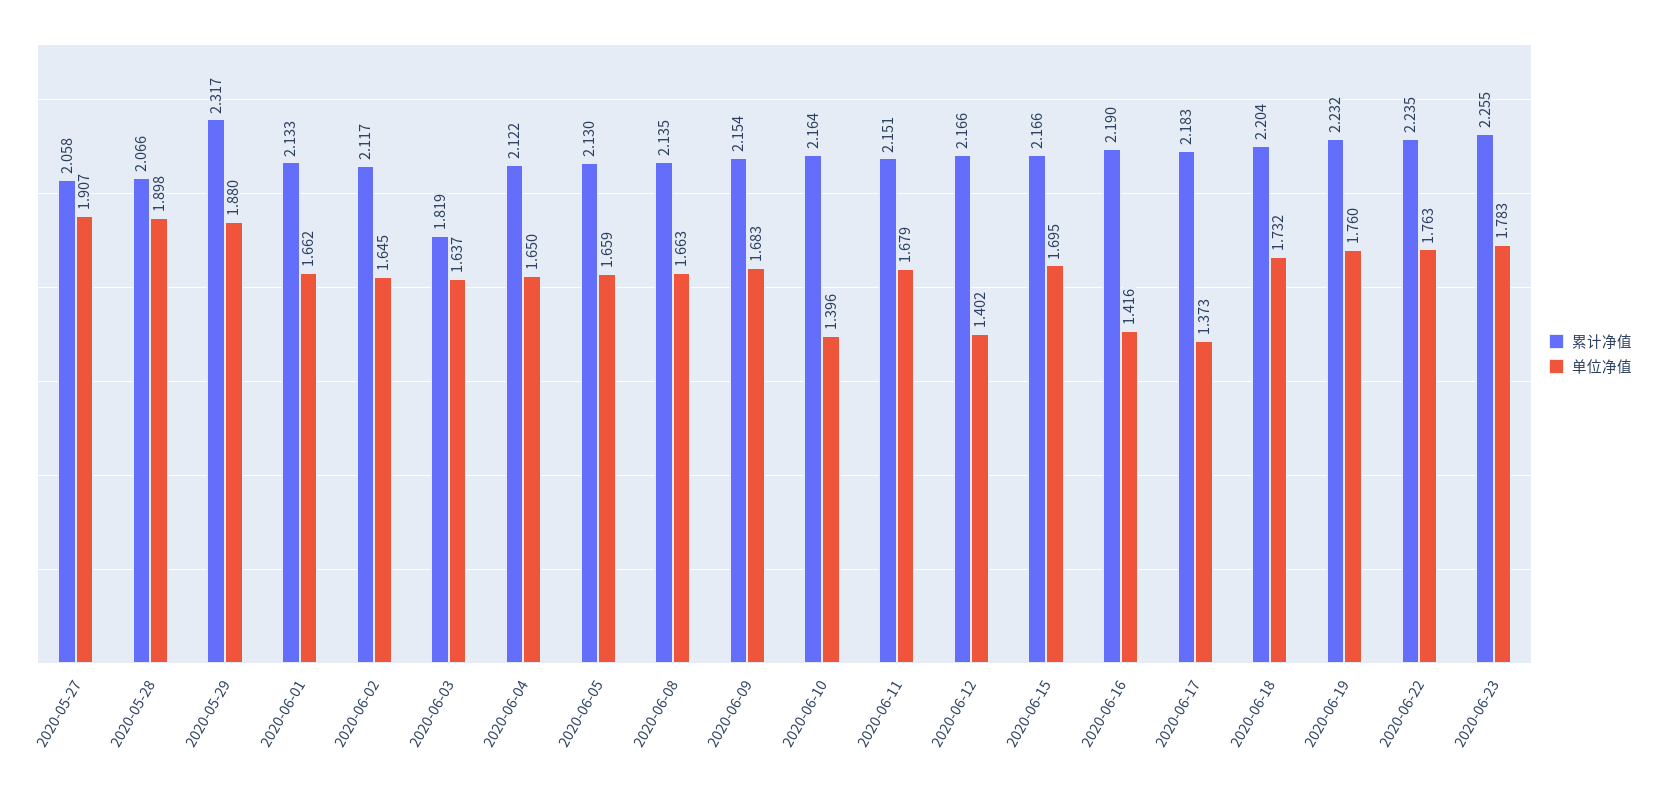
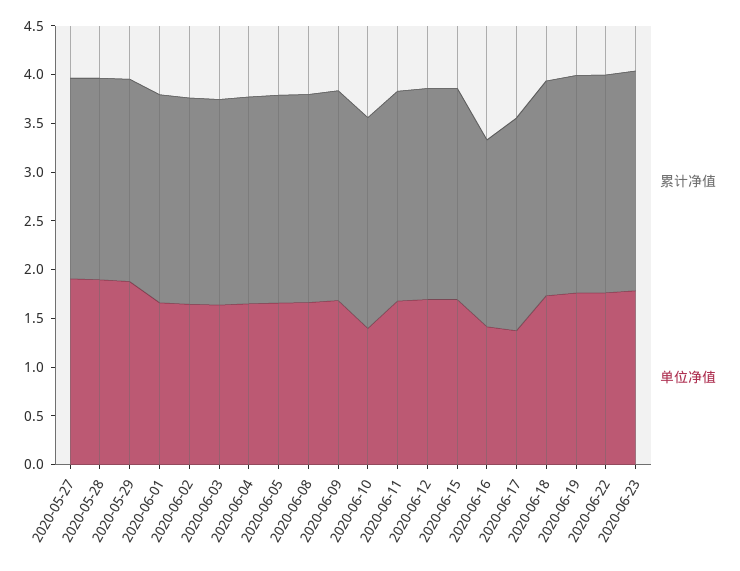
累计净值, 2020-05-29: 2.317 -> 2.1
累计净值, 2020-06-03: 1.819 -> 2.1
单位净值, 2020-06-12: 1.402 -> 1.7
累计净值, 2020-06-16: 2.19 -> 1.9

